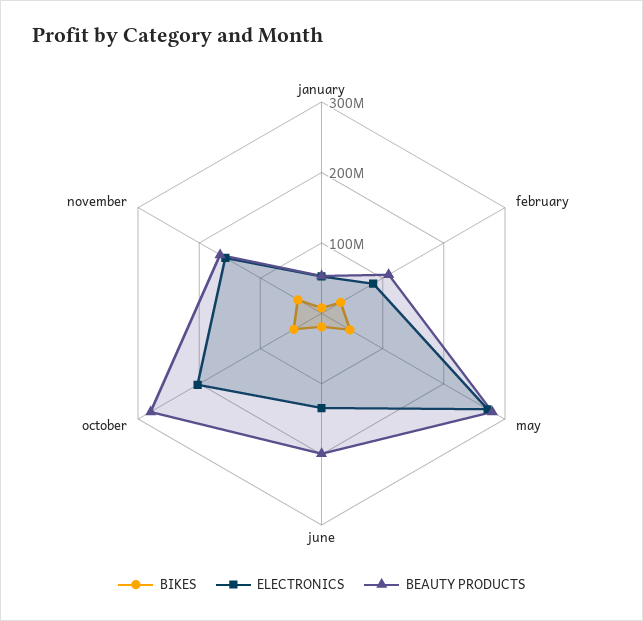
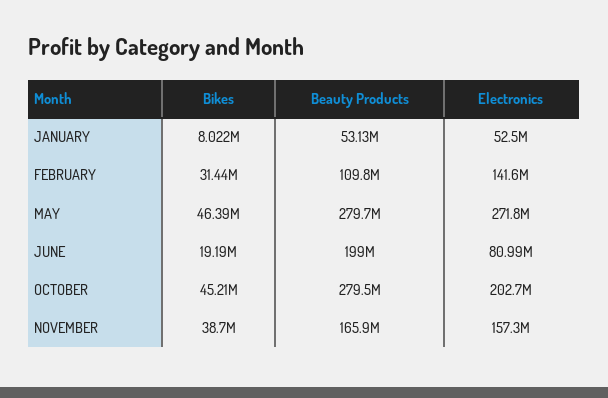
ELECTRONICS, february: 80000000 -> 141600000
ELECTRONICS, june: 140000000 -> 80990000

